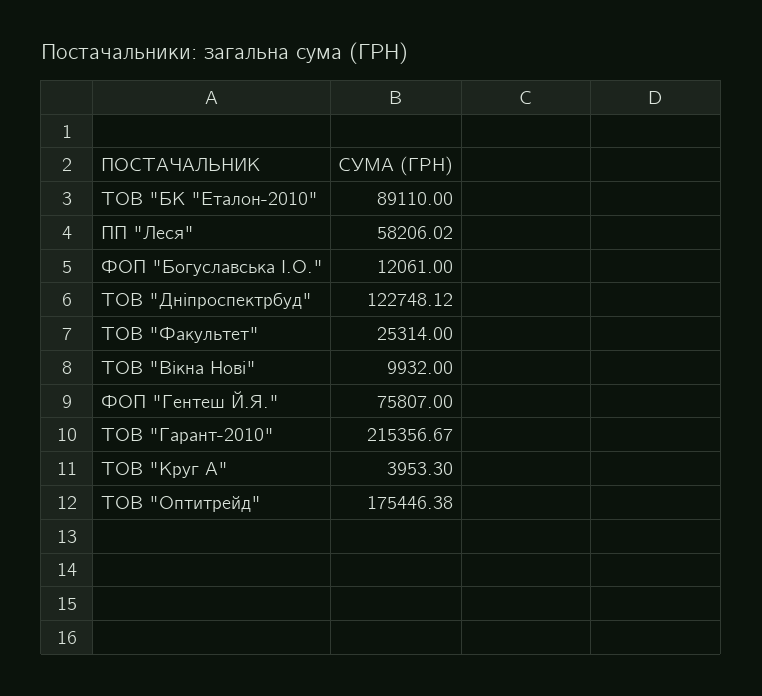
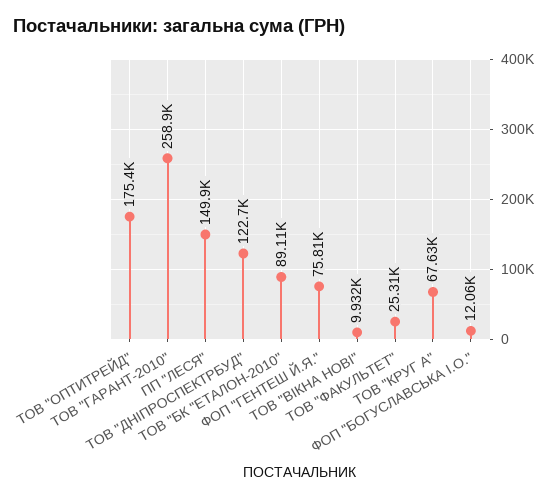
ПП "Леся": 58206.02 -> 149900
ТОВ "Гарант-2010": 215356.67 -> 258900
ТОВ "Круг А": 3953.3 -> 67630

